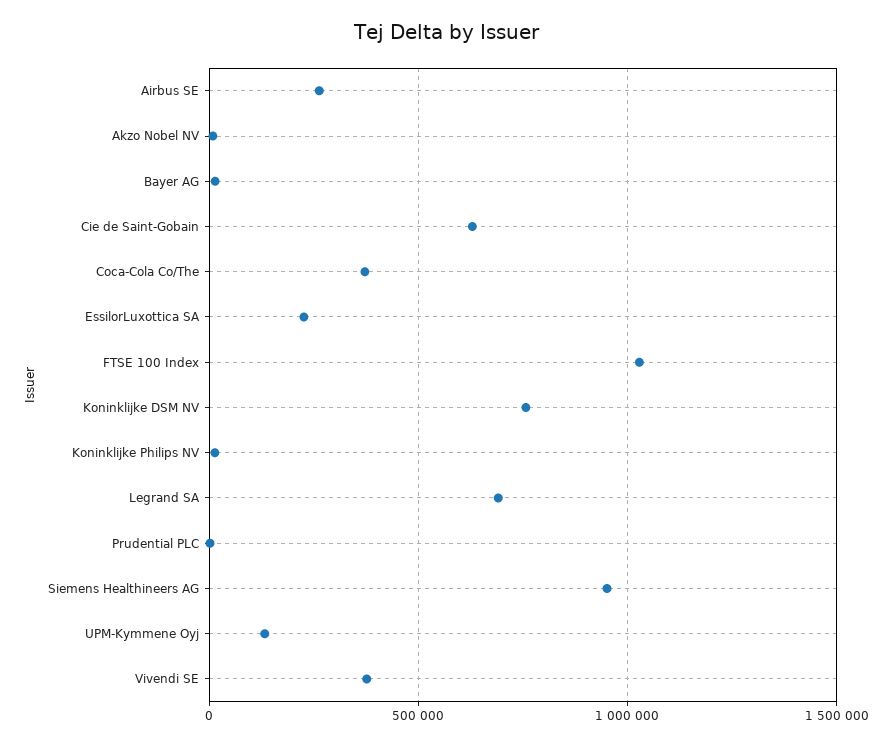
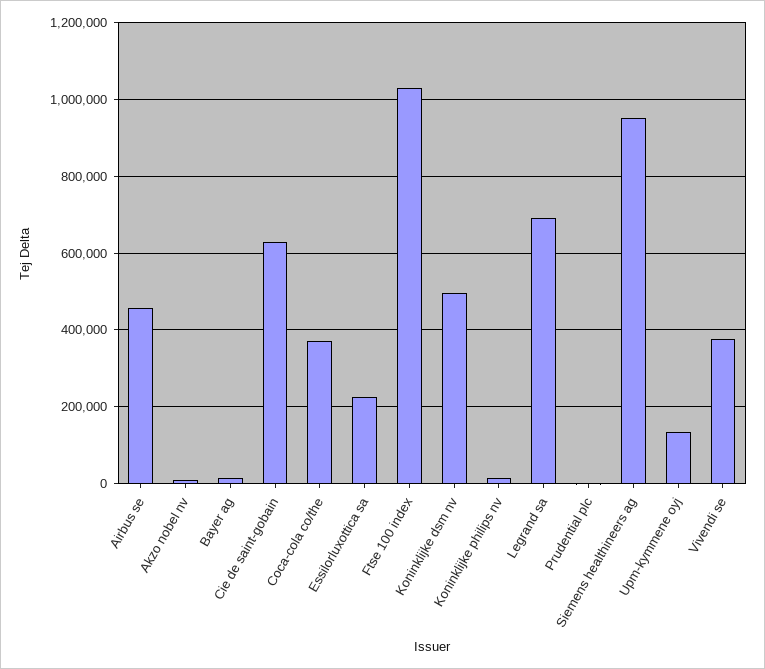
Airbus SE: 250000 -> 460000
Koninklijke DSM NV: 750000 -> 500000

